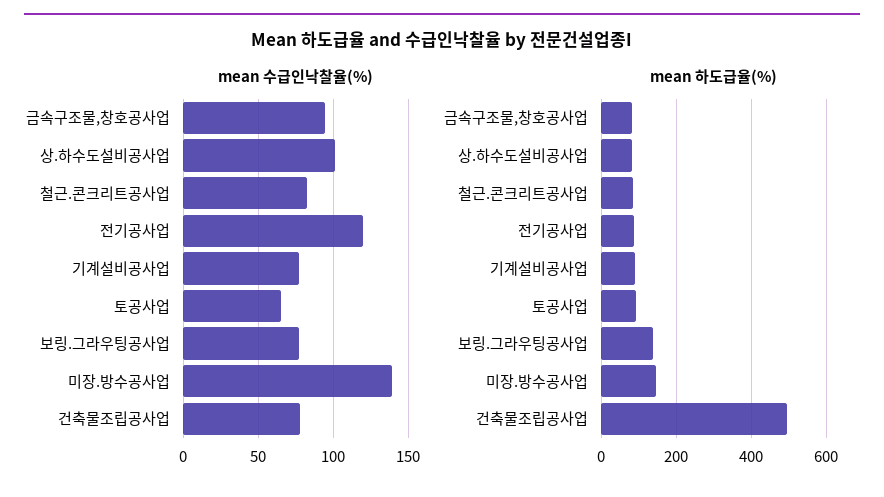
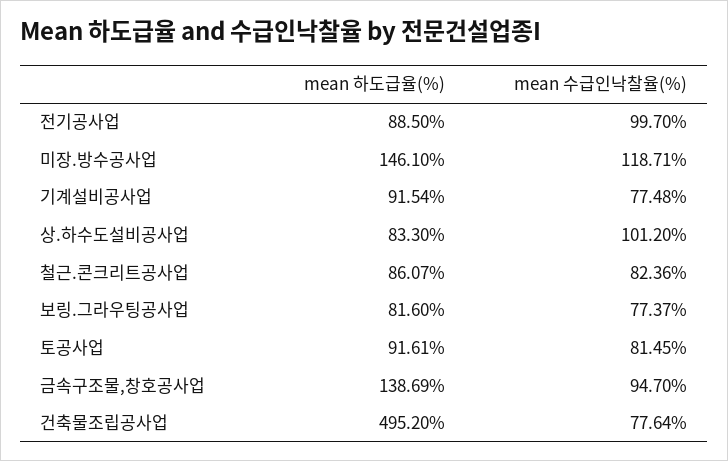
mean 수급인낙찰율(%), 전기공사업: 120 -> 99.7
mean 수급인낙찰율(%), 토공사업: 65 -> 81.45
mean 수급인낙찰율(%), 미장.방수공사업: 140 -> 118.71
mean 하도급율(%), 금속구조물,창호공사업: 80 -> 138.69
mean 하도급율(%), 보링.그라우팅공사업: 140 -> 81.6

